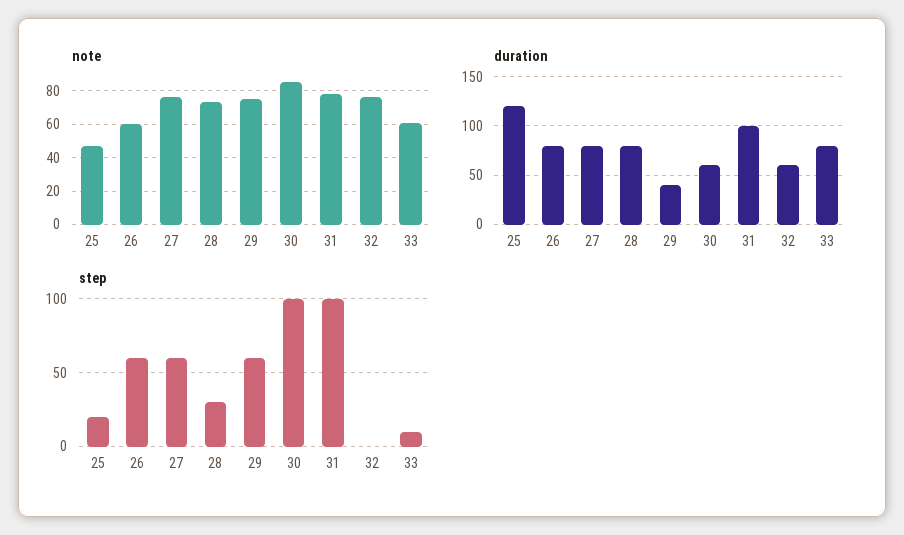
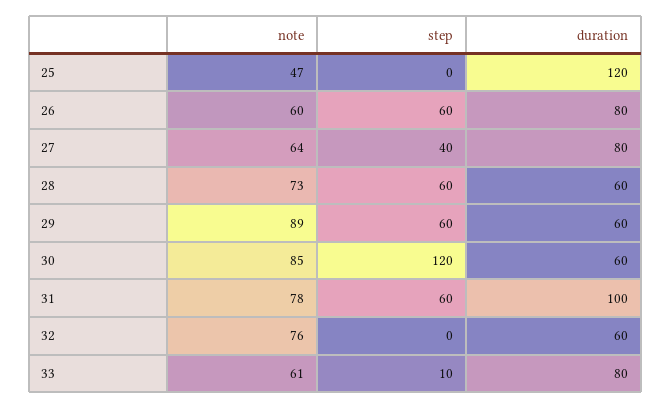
note, 27: 75 -> 64
note, 29: 75 -> 89
duration, 28: 80 -> 60
duration, 29: 40 -> 60
step, 25: 20 -> 0
step, 27: 60 -> 40
step, 28: 30 -> 60
step, 30: 100 -> 120
step, 31: 100 -> 60

